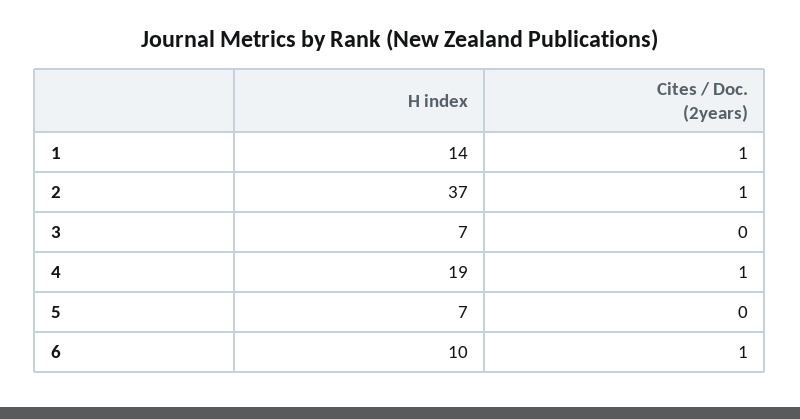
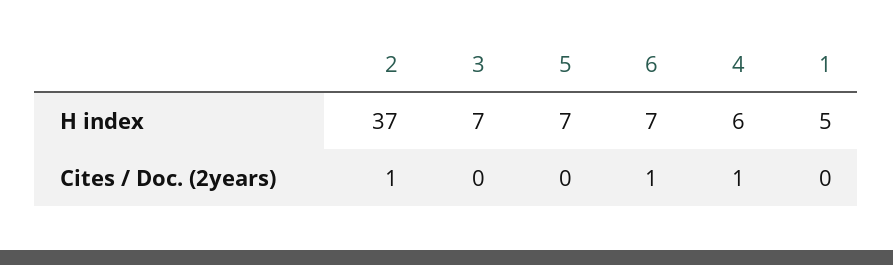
H index, 1: 14 -> 5
Cites / Doc. (2years), 1: 1 -> 0
H index, 4: 19 -> 6
H index, 6: 10 -> 7

